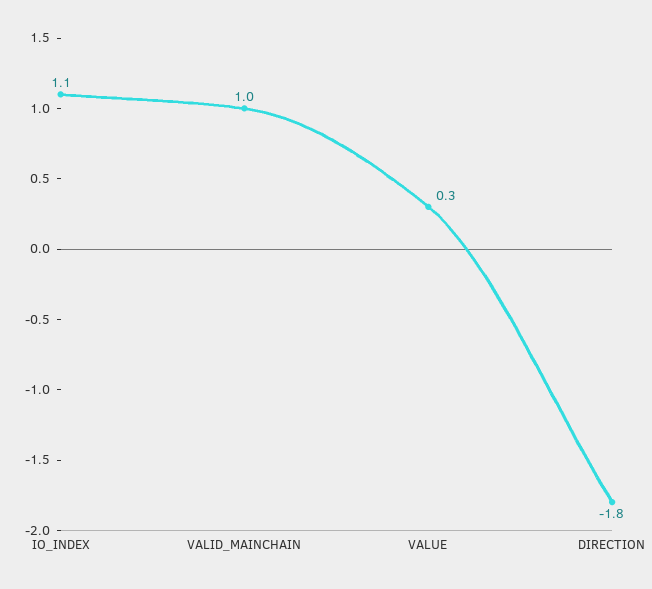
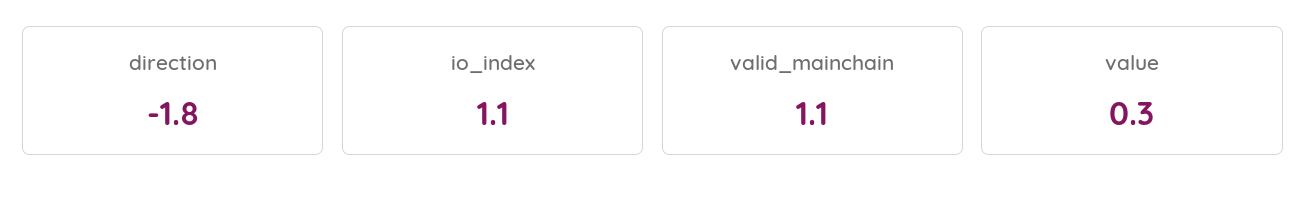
VALID_MAINCHAIN: 1 -> 1.1

